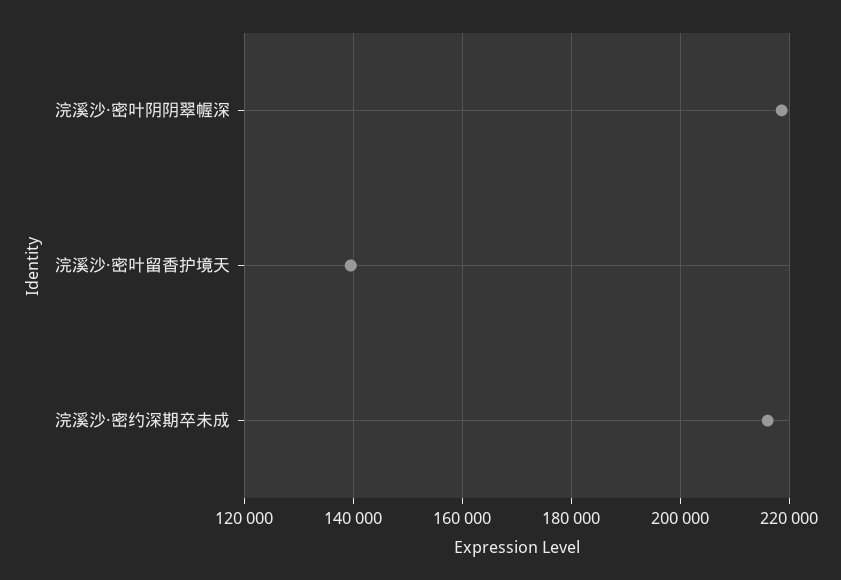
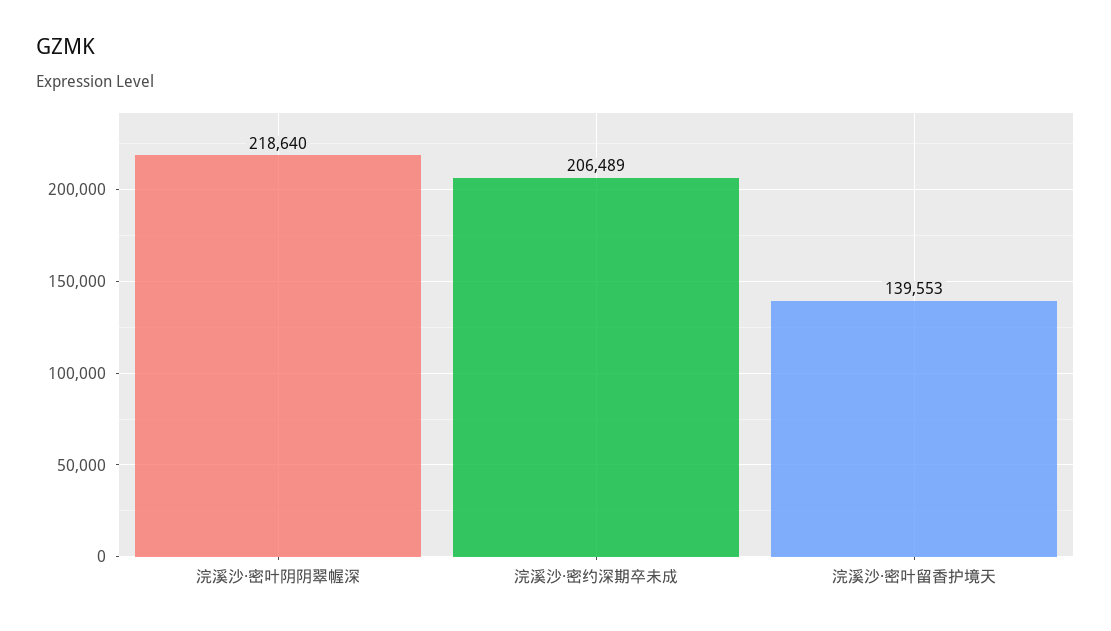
浣溪沙·密约深期卒未成: 216000 -> 206489

